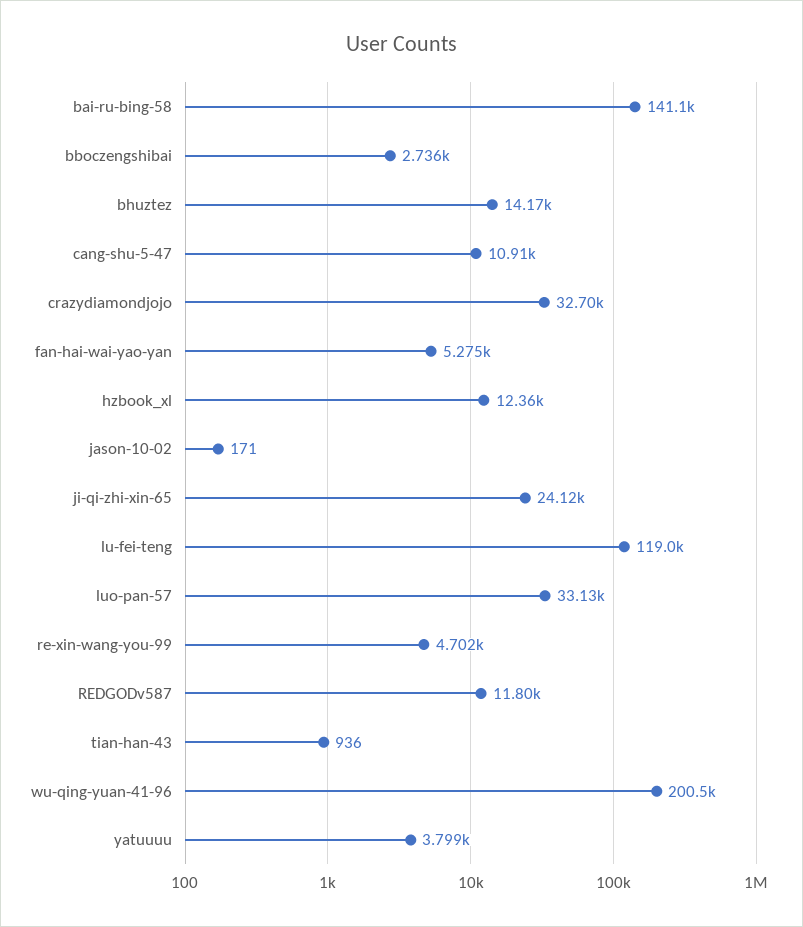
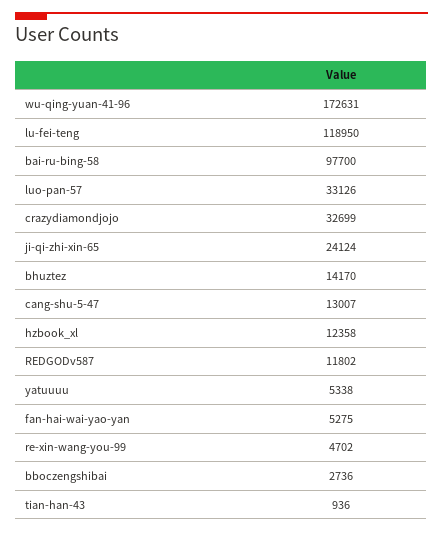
bai-ru-bing-58: 141100 -> 97700
cang-shu-5-47: 10910 -> 13007
jason-10-02: 171 -> none
wu-qing-yuan-41-96: 200500 -> 172631
yatuuuu: 3799 -> 5338

